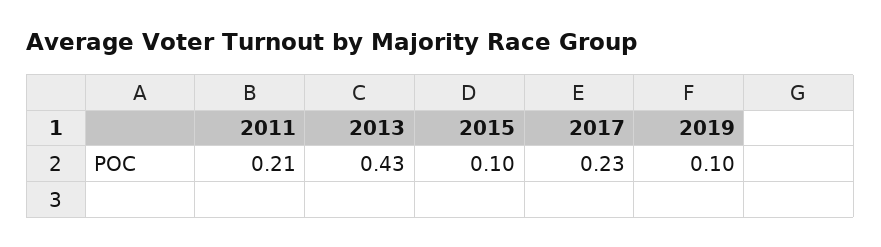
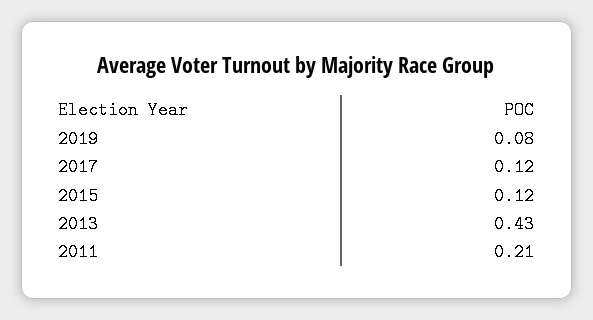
2015: 0.1 -> 0.12
2017: 0.23 -> 0.12
2019: 0.1 -> 0.08

